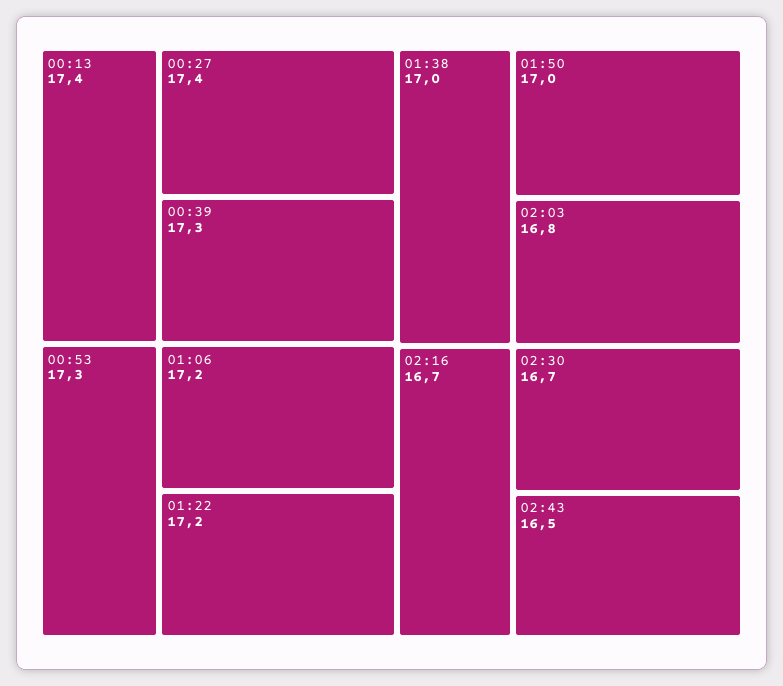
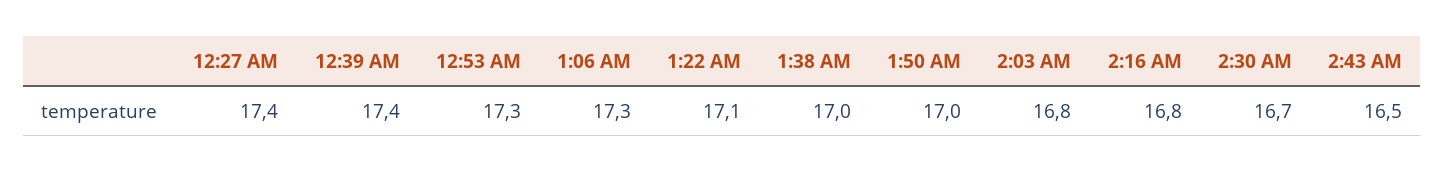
00:13: 17.4 -> none
00:39: 17.3 -> 17.4
01:06: 17.2 -> 17.3
01:22: 17.2 -> 17.1
02:16: 16.7 -> 16.8

